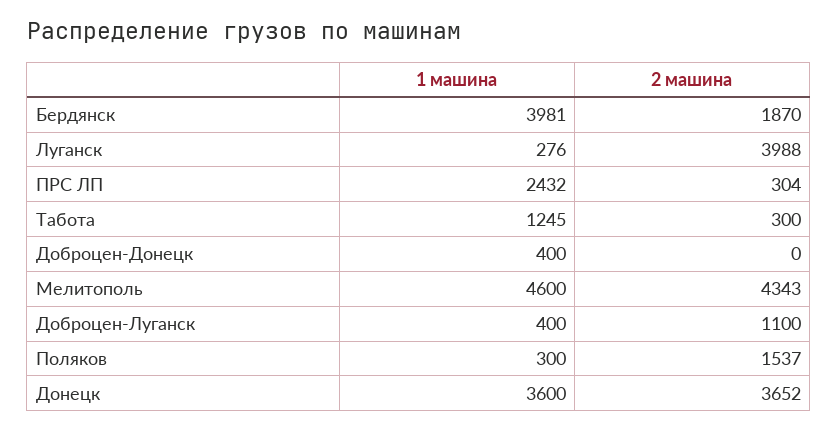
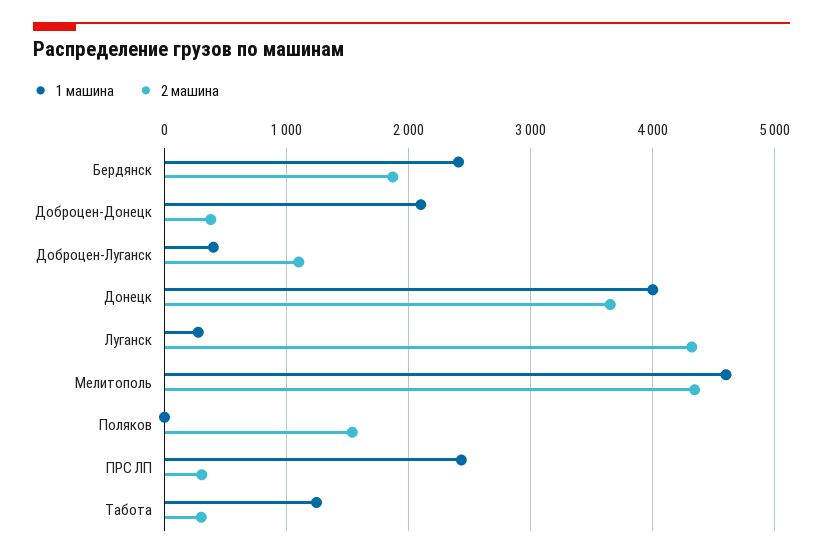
1 машина, Бердянск: 3981 -> 2400
2 машина, Луганск: 3988 -> 4300
1 машина, Доброцен-Донецк: 400 -> 2100
2 машина, Доброцен-Донецк: 0 -> 400
1 машина, Поляков: 300 -> 0
1 машина, Донецк: 3600 -> 4000

